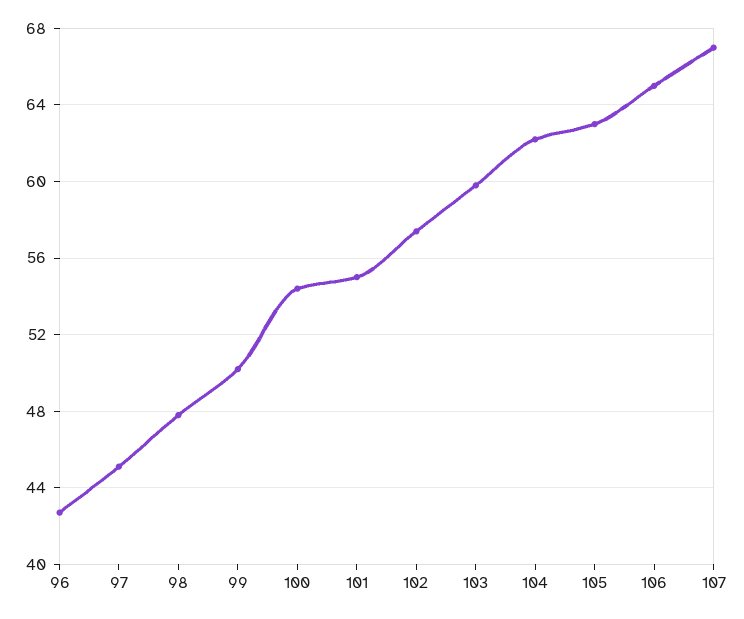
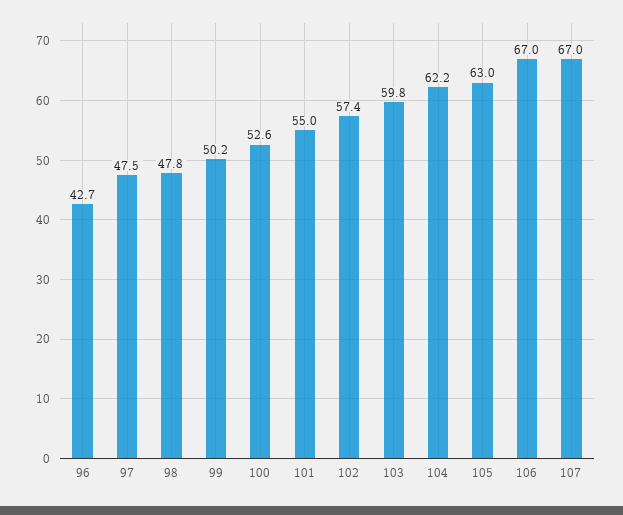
97: 45 -> 47.5
100: 54.5 -> 52.6
106: 65 -> 67

